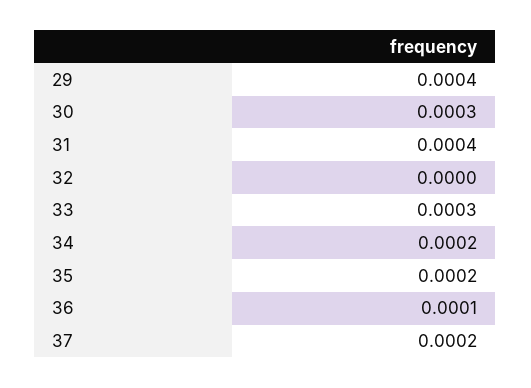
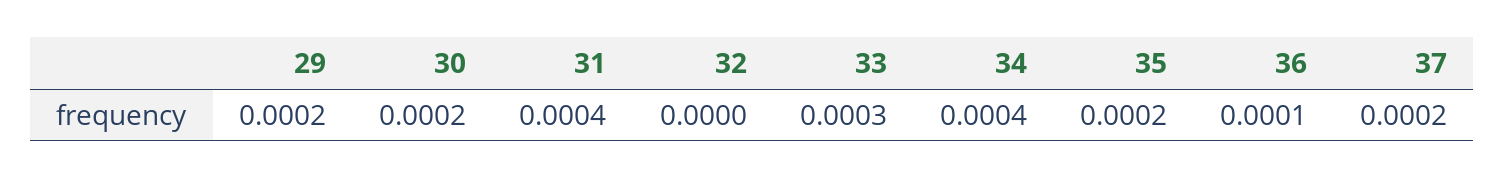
29: 0.0004 -> 0.0002
30: 0.0003 -> 0.0002
34: 0.0002 -> 0.0004

